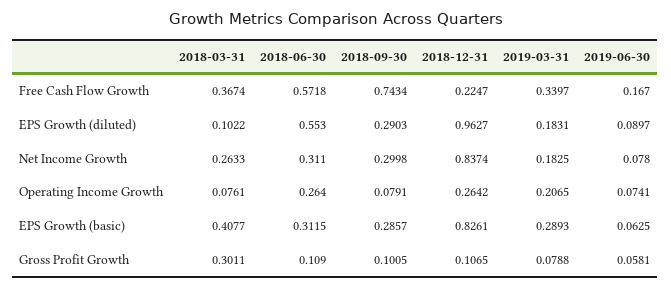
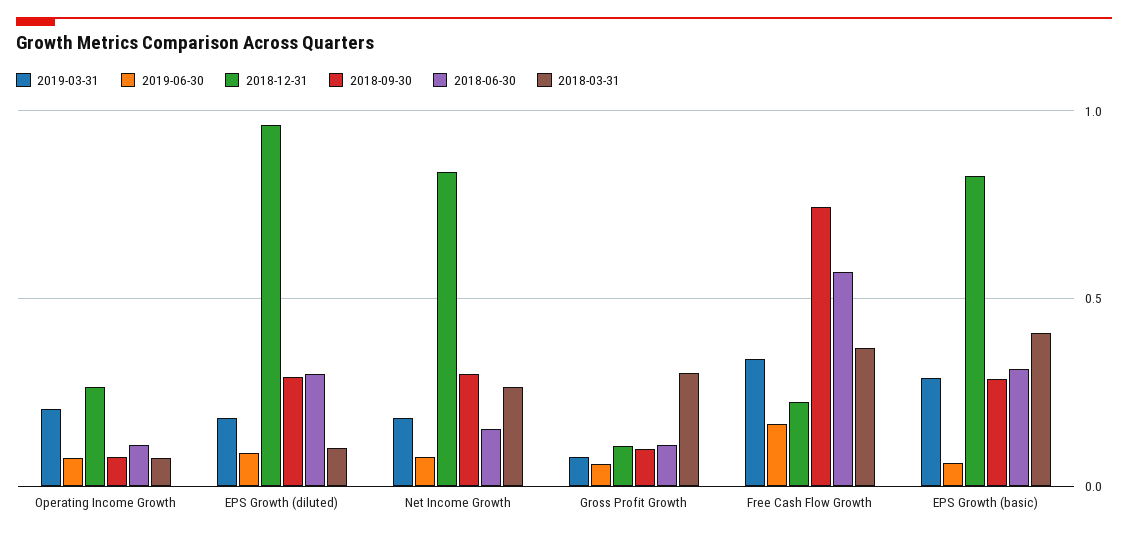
2018-06-30, EPS Growth (diluted): 0.553 -> 0.3
2018-06-30, Net Income Growth: 0.311 -> 0.15
2018-06-30, Operating Income Growth: 0.264 -> 0.1

